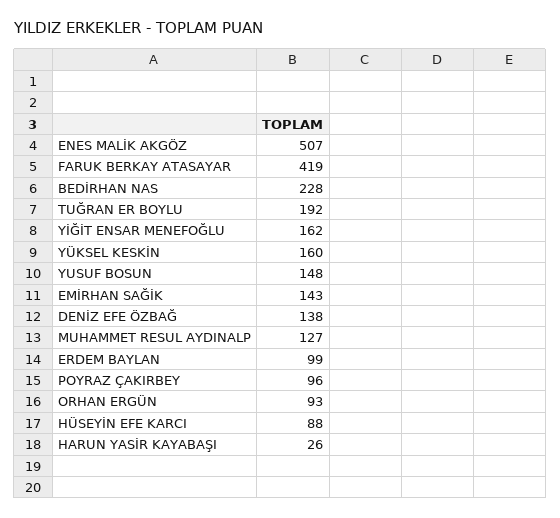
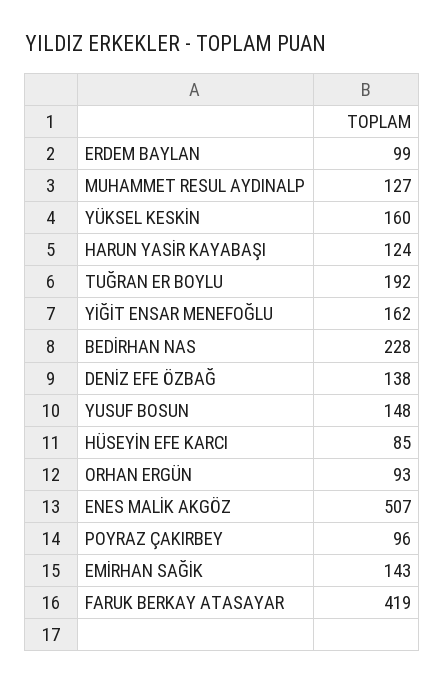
HÜSEYİN EFE KARCI: 88 -> 85
HARUN YASİR KAYABAŞI: 26 -> 124

